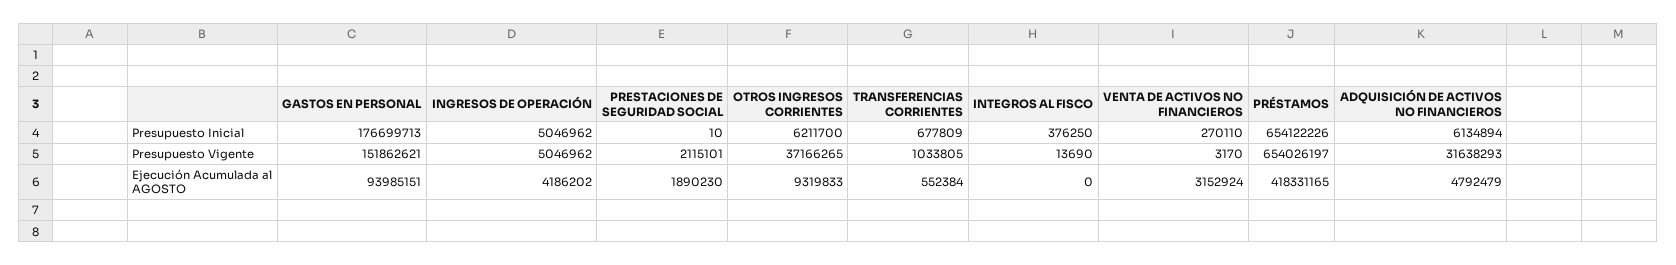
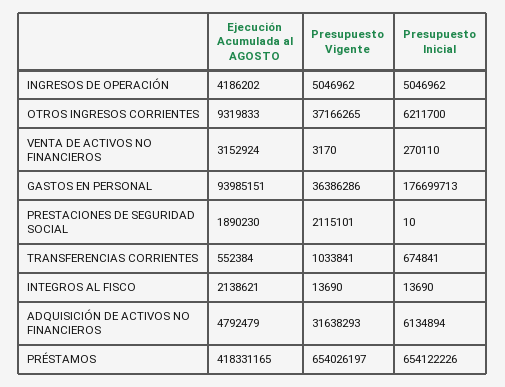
TRANSFERENCIAS CORRIENTES, Presupuesto Inicial: 677809 -> 674841
INTEGROS AL FISCO, Presupuesto Inicial: 376250 -> 13690
GASTOS EN PERSONAL, Presupuesto Vigente: 151862621 -> 36386286
TRANSFERENCIAS CORRIENTES, Presupuesto Vigente: 1033805 -> 1033841
INTEGROS AL FISCO, Ejecución Acumulada al AGOSTO: 0 -> 2138621

